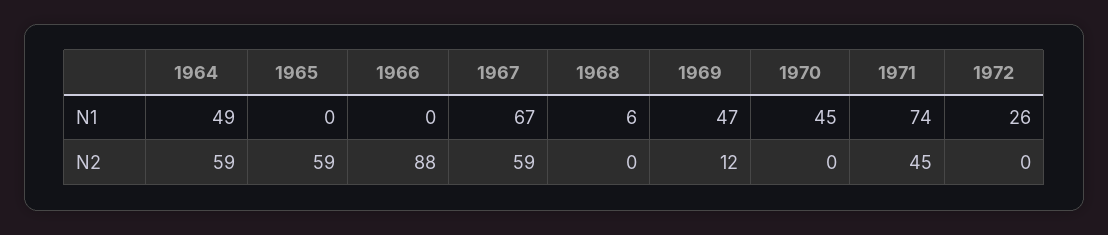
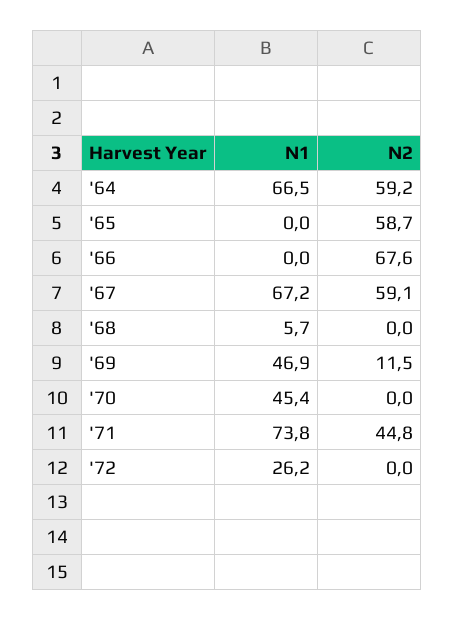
1964, N1: 49 -> 66.5
1966, N2: 88 -> 67.6

